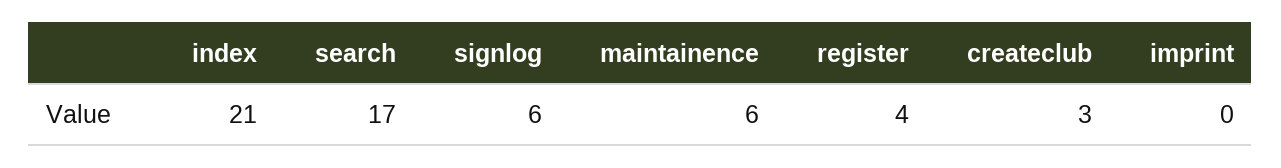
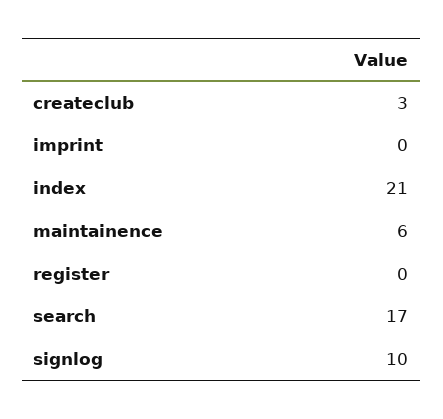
signlog: 6 -> 10
register: 4 -> 0

